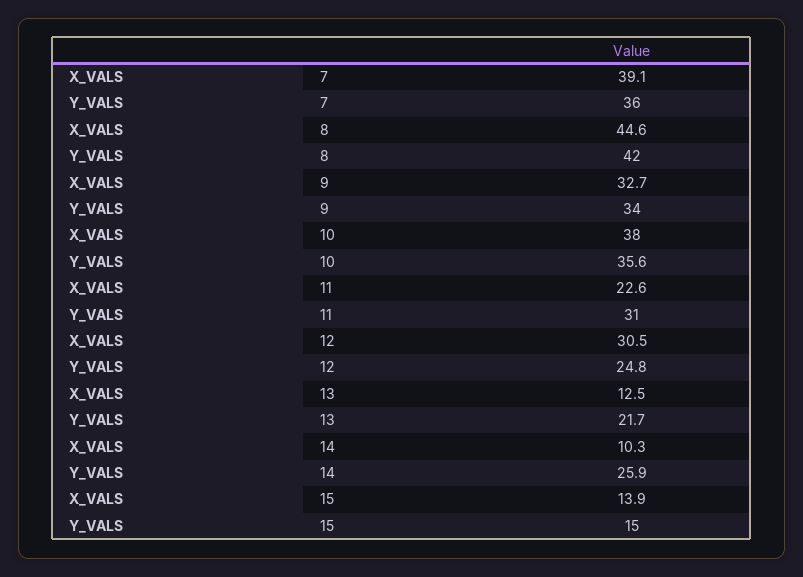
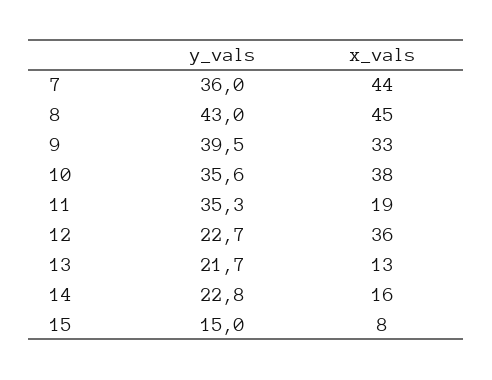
X_VALS, 7: 39.1 -> 44
Y_VALS, 8: 42 -> 43
Y_VALS, 9: 34 -> 39.5
X_VALS, 11: 22.6 -> 19
Y_VALS, 11: 31 -> 35.3
X_VALS, 12: 30.5 -> 36
Y_VALS, 12: 24.8 -> 22.7
X_VALS, 14: 10.3 -> 16
Y_VALS, 14: 25.9 -> 22.8
X_VALS, 15: 13.9 -> 8

